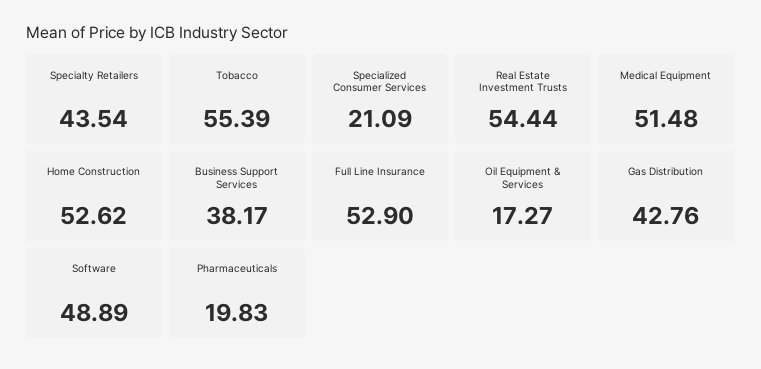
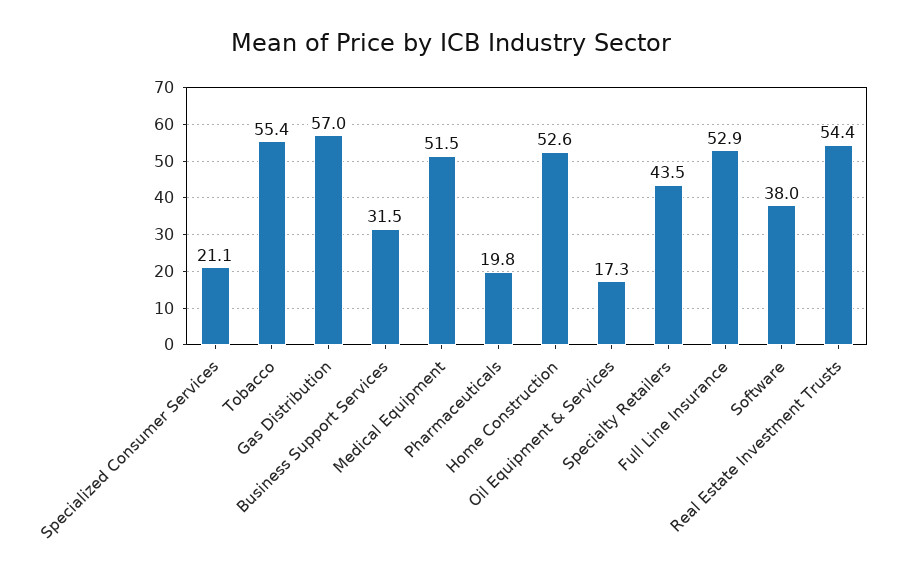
Business Support Services: 38.17 -> 31.5
Gas Distribution: 42.76 -> 57
Software: 48.89 -> 38

